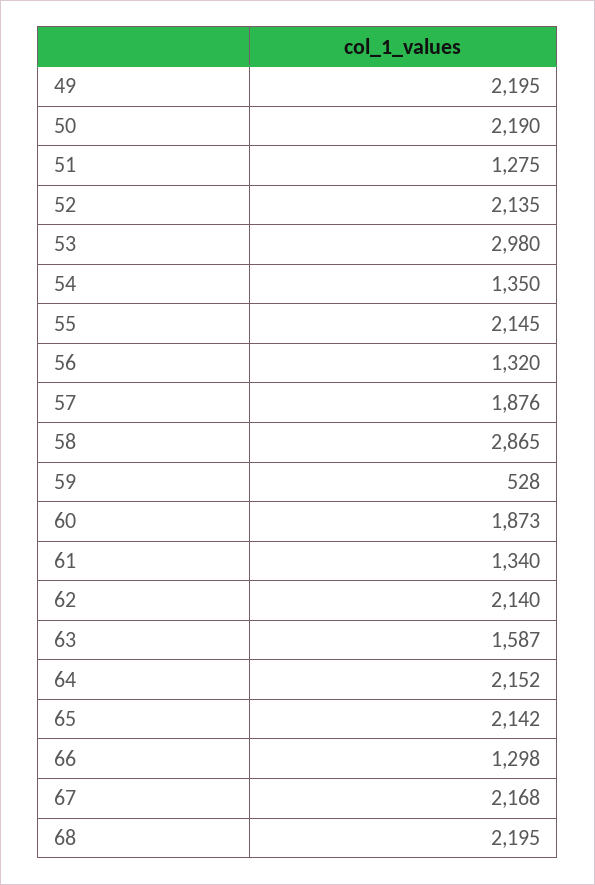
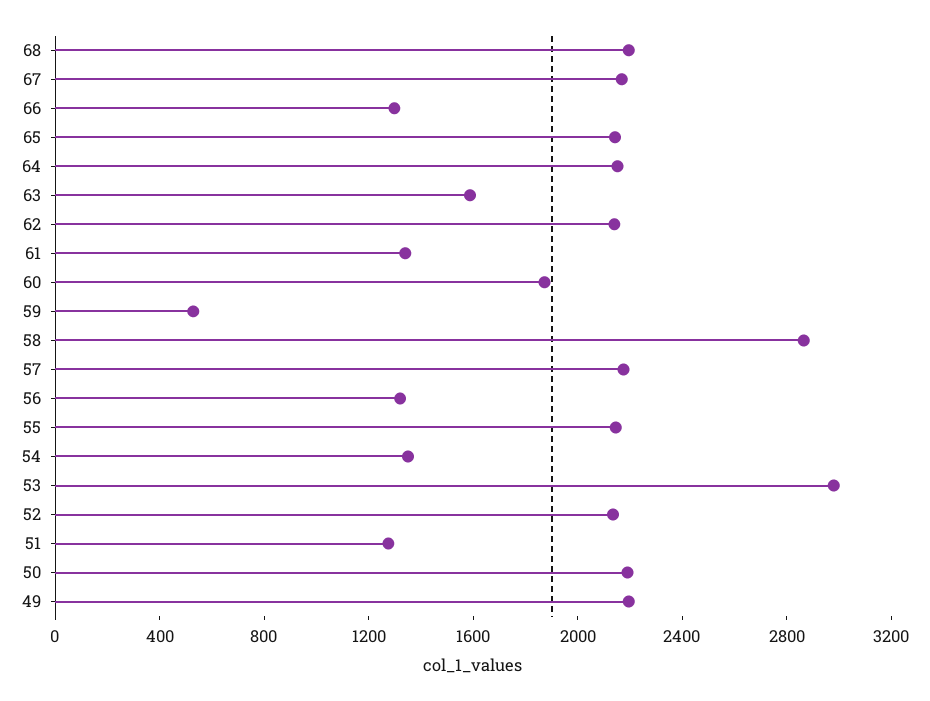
57: 1876 -> 2200

